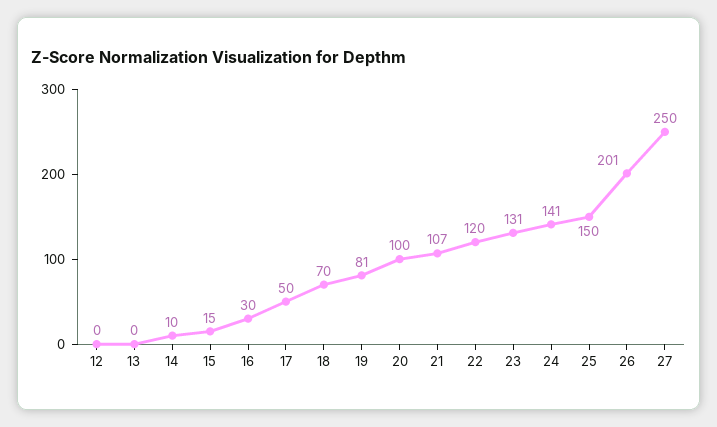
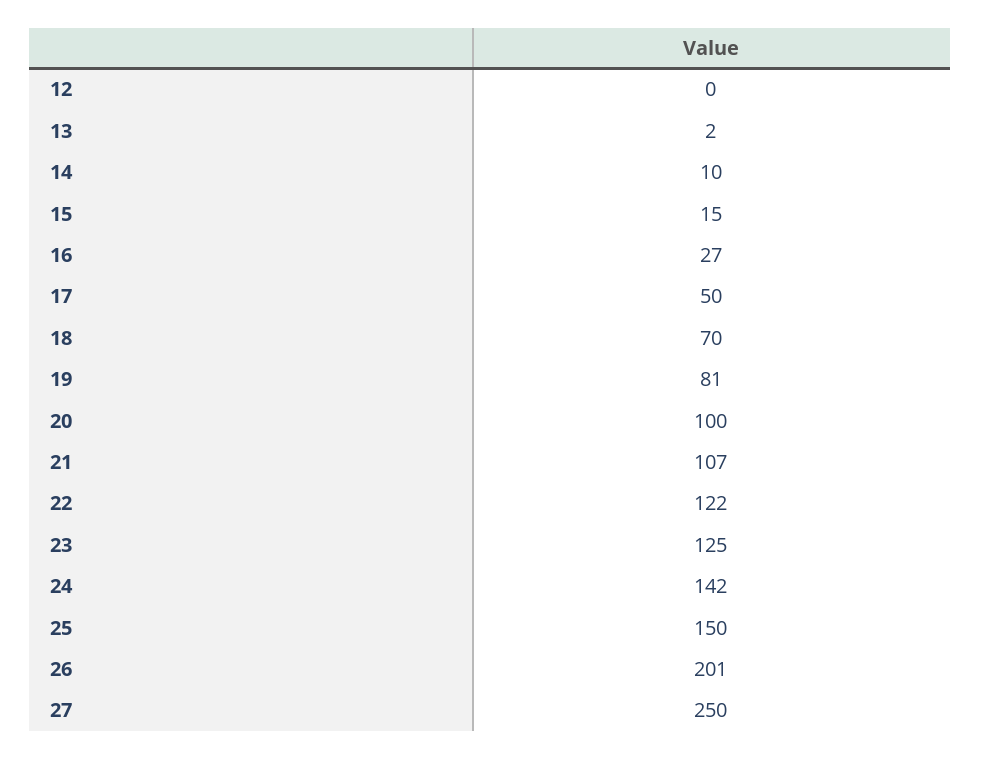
13: 0 -> 2
16: 30 -> 27
22: 120 -> 122
23: 131 -> 125
24: 141 -> 142

